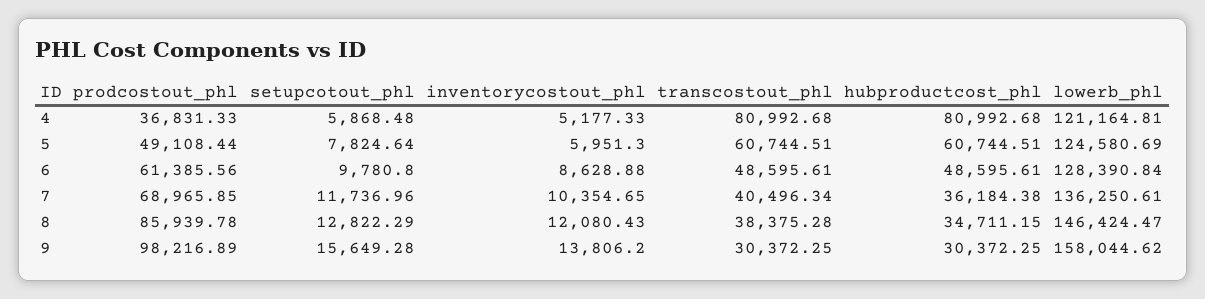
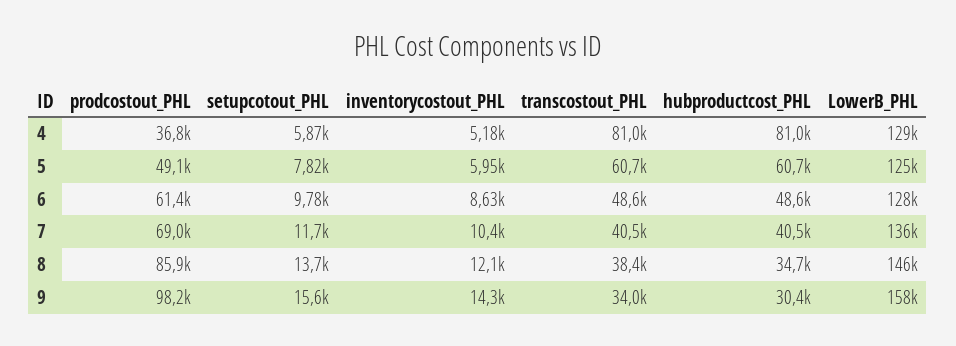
lowerb_phl, 4: 121164.81 -> 129000
hubproductcost_phl, 7: 36184.38 -> 40500
setupcotout_phl, 8: 12822.29 -> 13700
inventorycostout_phl, 9: 13806.2 -> 14300
transcostout_phl, 9: 30372.25 -> 34000

